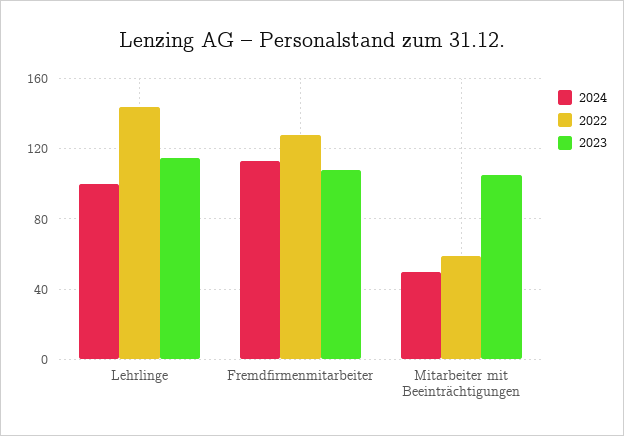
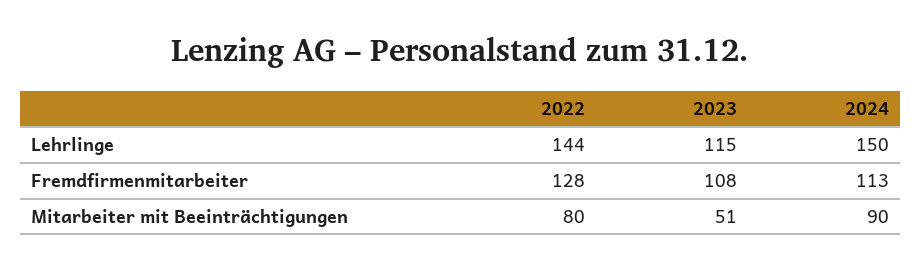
2024, Lehrlinge: 100 -> 150
2024, Mitarbeiter mit Beeinträchtigungen: 50 -> 90
2022, Mitarbeiter mit Beeinträchtigungen: 60 -> 80
2023, Mitarbeiter mit Beeinträchtigungen: 105 -> 51

